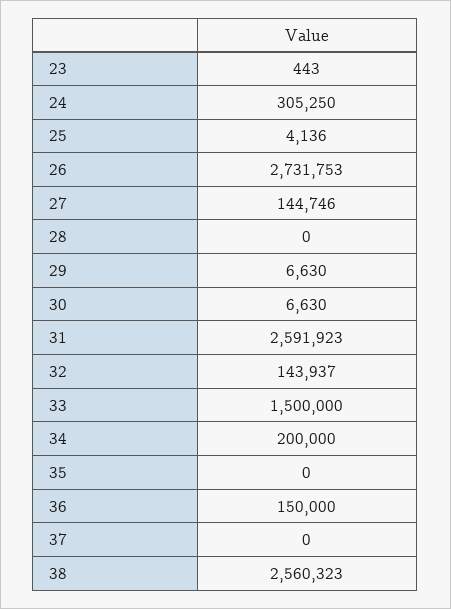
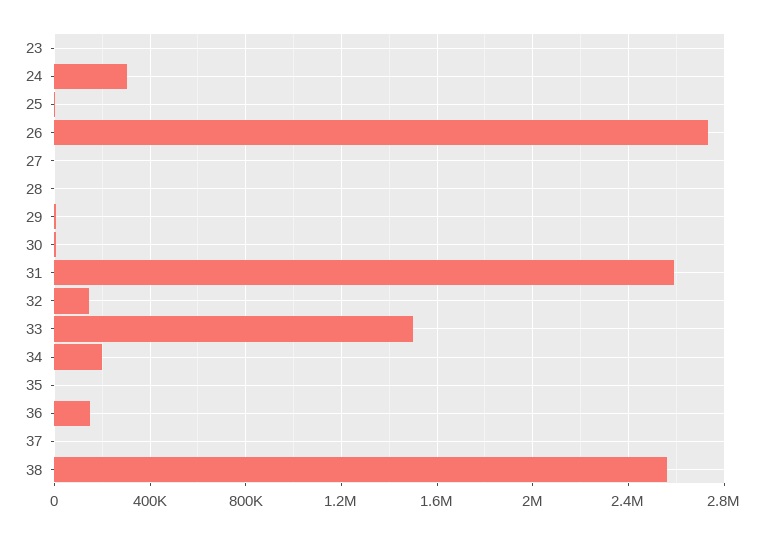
27: 144746 -> 0

